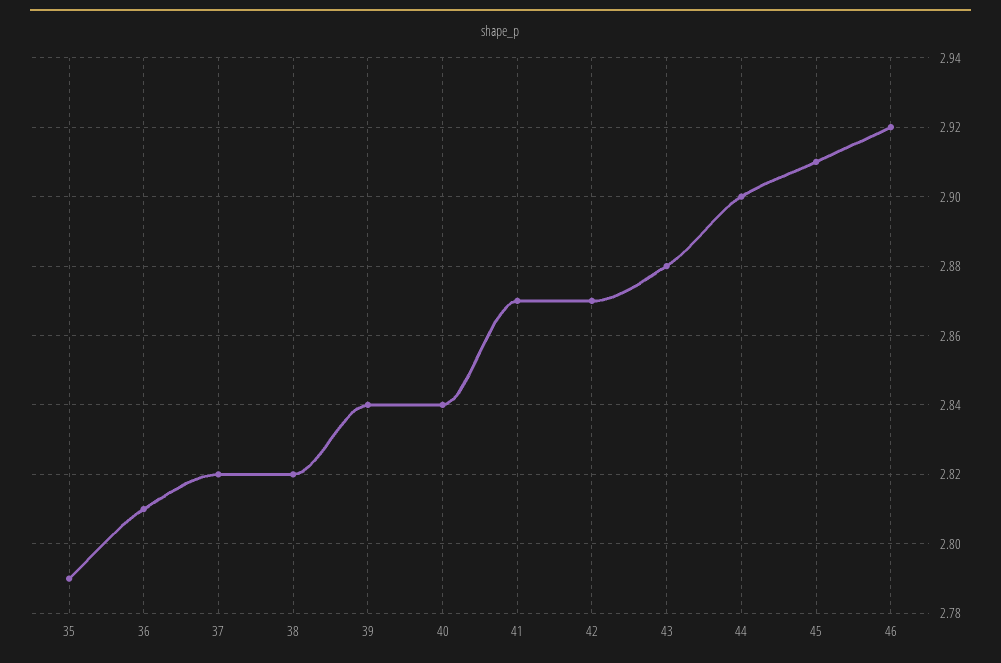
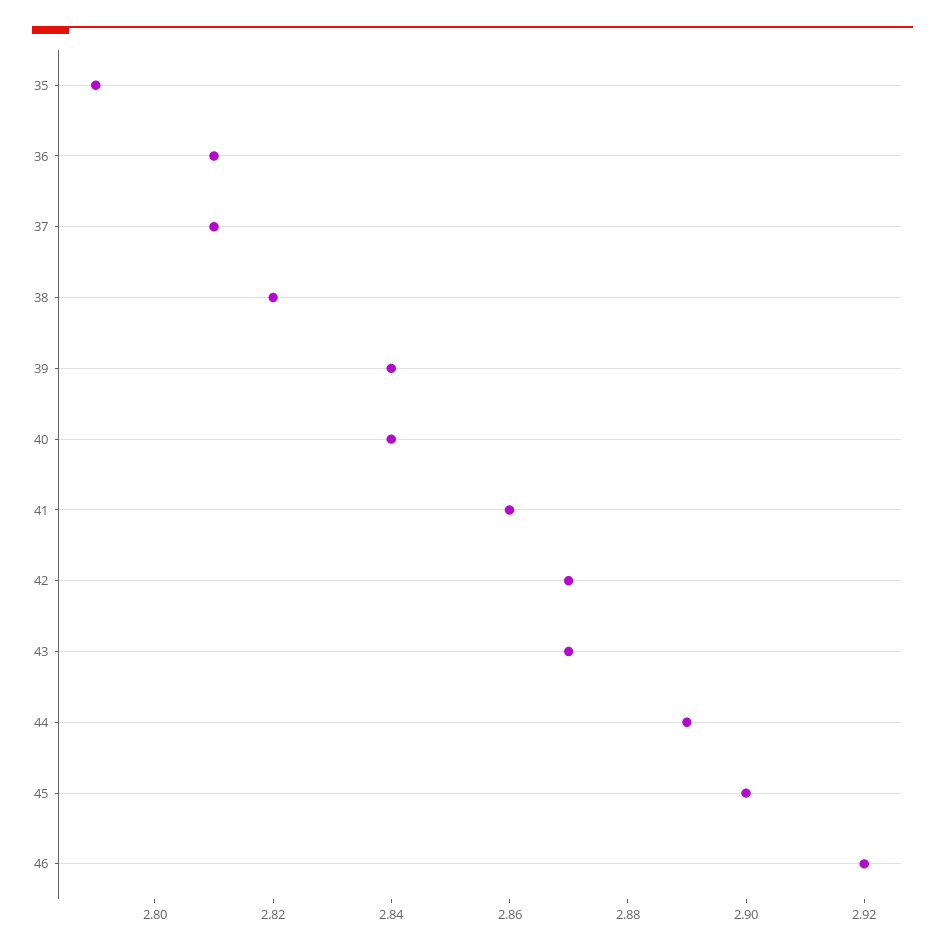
37: 2.82 -> 2.81
41: 2.87 -> 2.86
43: 2.88 -> 2.87
44: 2.9 -> 2.89
45: 2.91 -> 2.9

